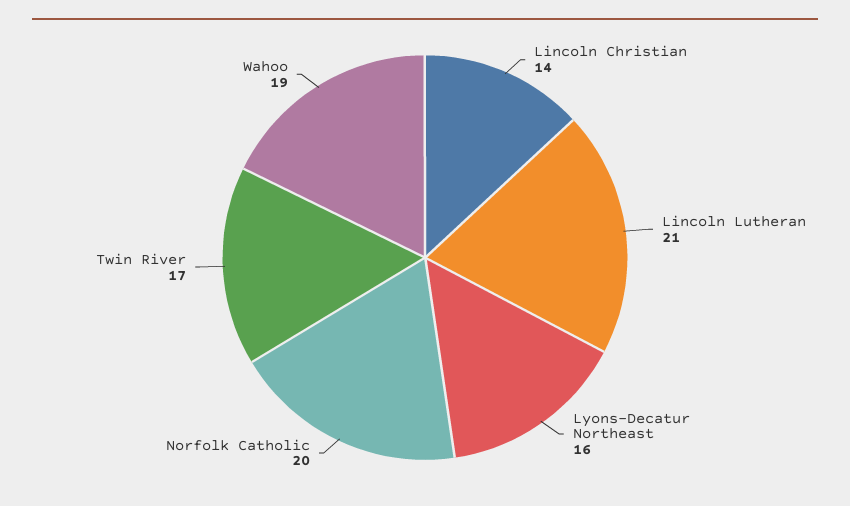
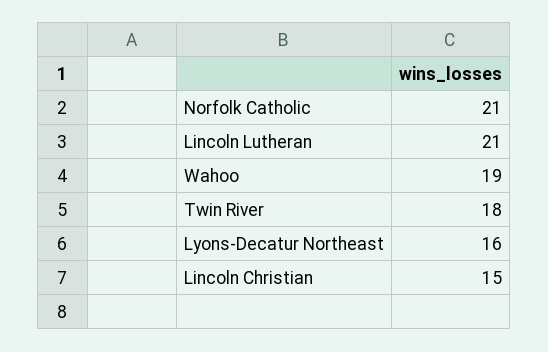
Lincoln Christian: 14 -> 15
Norfolk Catholic: 20 -> 21
Twin River: 17 -> 18

